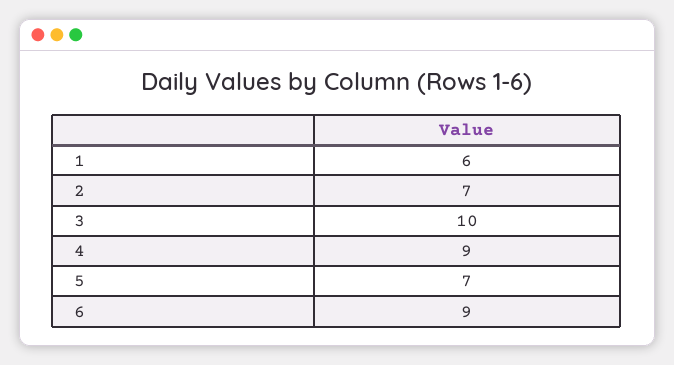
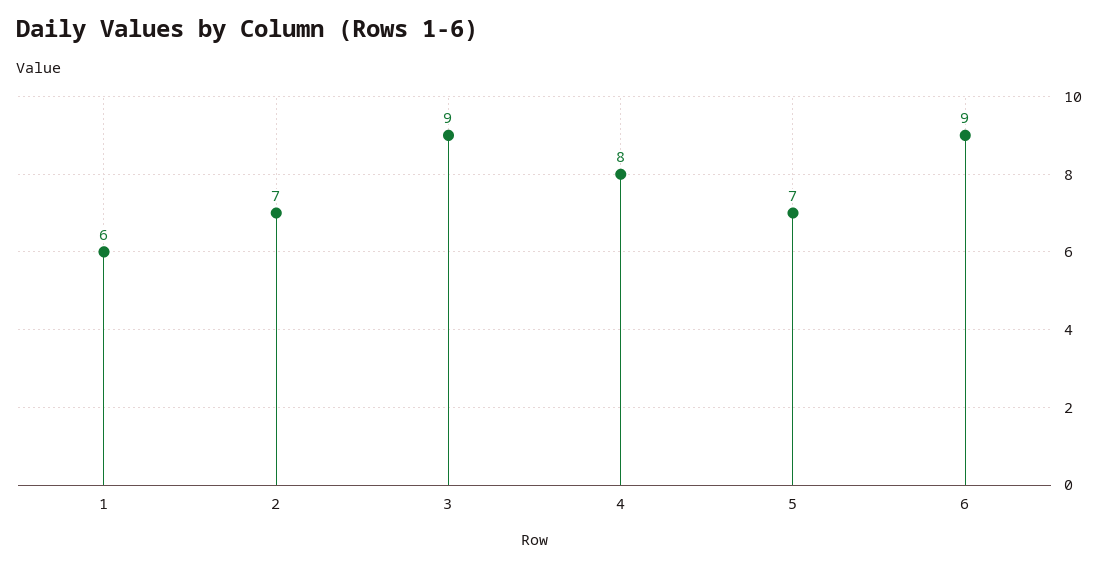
3: 10 -> 9
4: 9 -> 8

